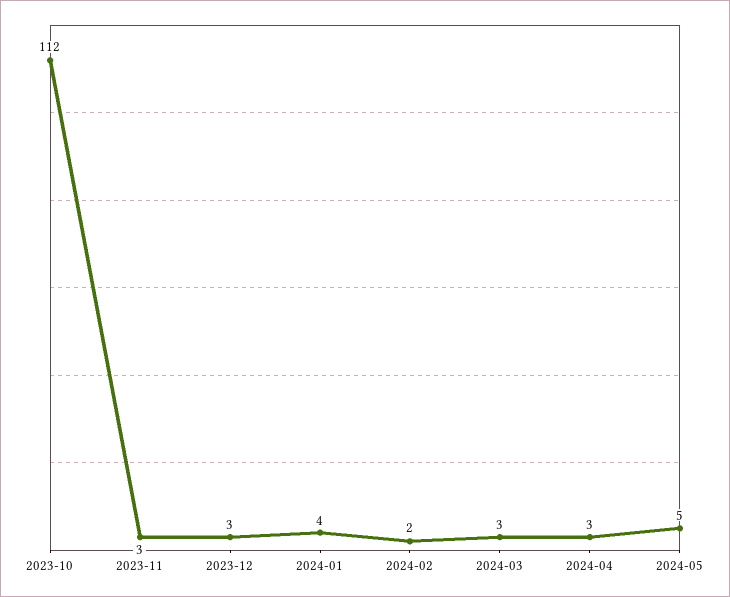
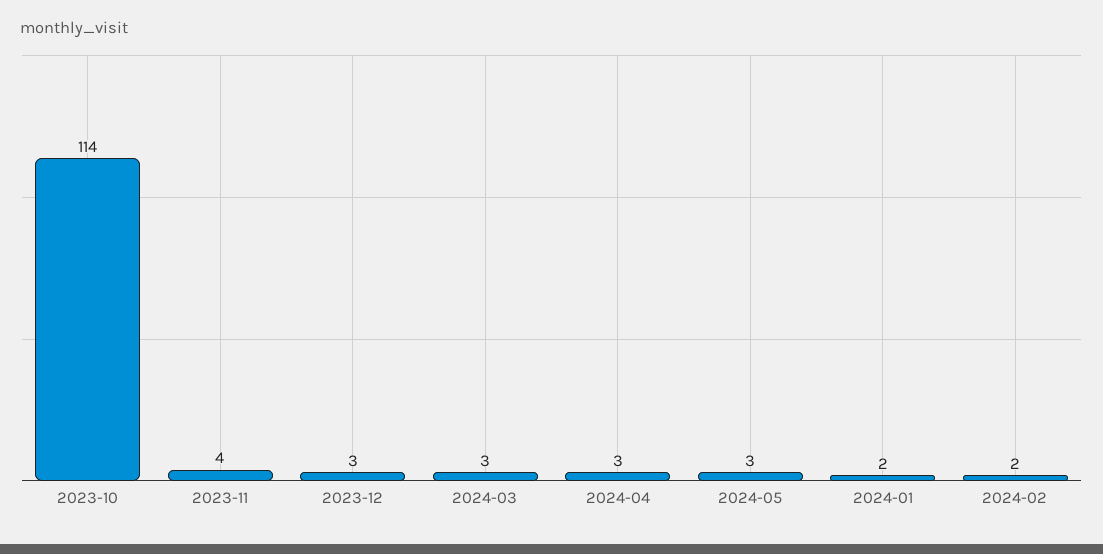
2023-10: 112 -> 114
2023-11: 3 -> 4
2024-01: 4 -> 2
2024-05: 5 -> 3

